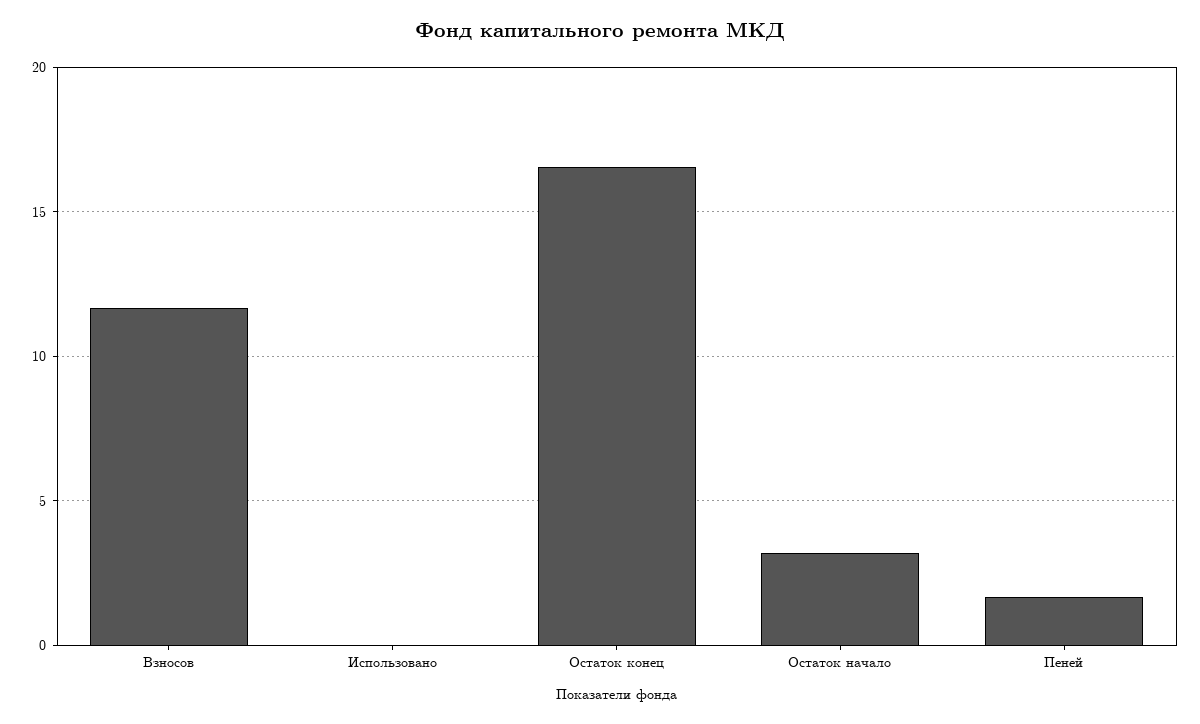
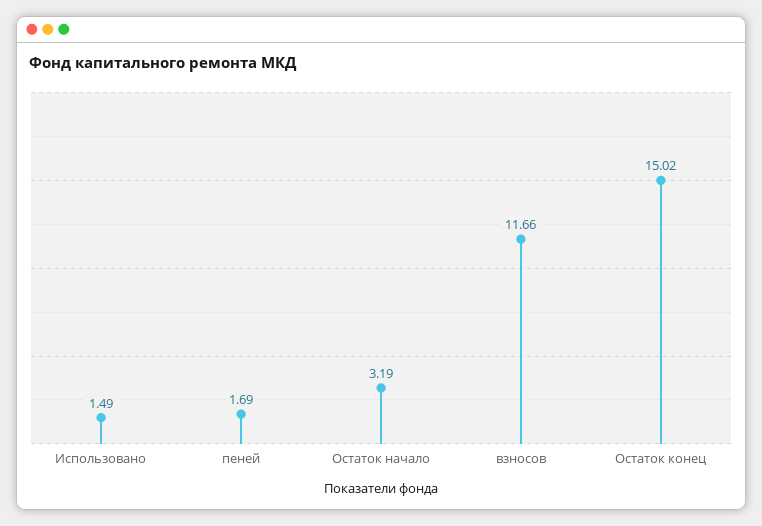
Использовано: 0 -> 1.49
Остаток конец: 16.5 -> 15.02

